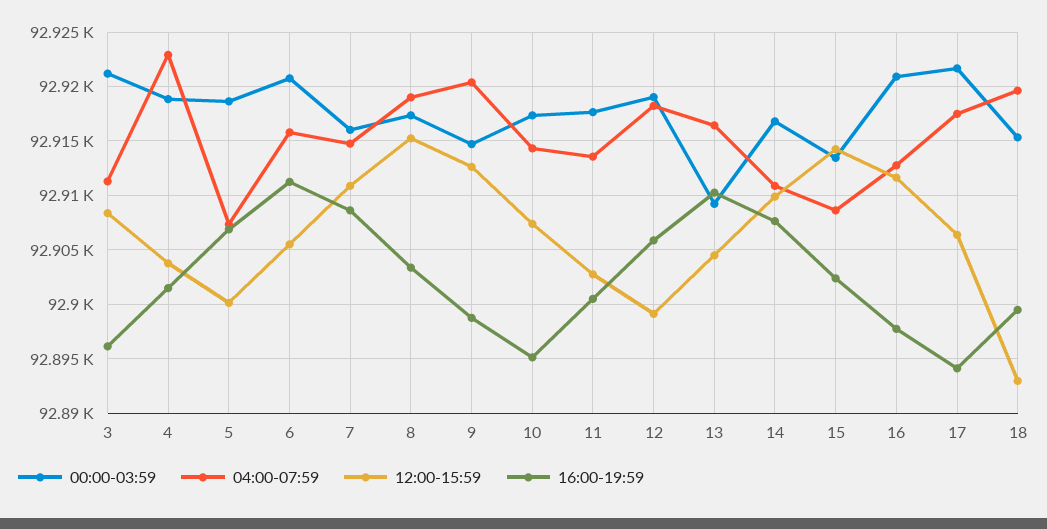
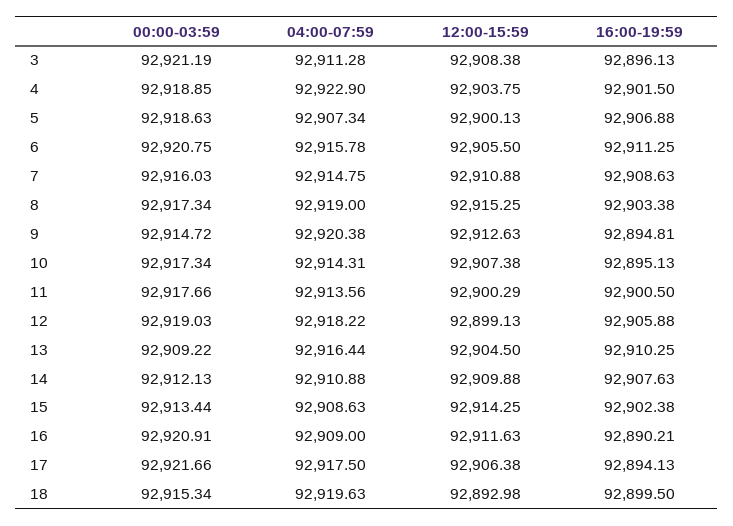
16:00-19:59, 9: 92899 -> 92894.81
12:00-15:59, 11: 92903 -> 92900.29
00:00-03:59, 14: 92917 -> 92912.13
04:00-07:59, 16: 92913 -> 92909
16:00-19:59, 16: 92898 -> 92890.21

